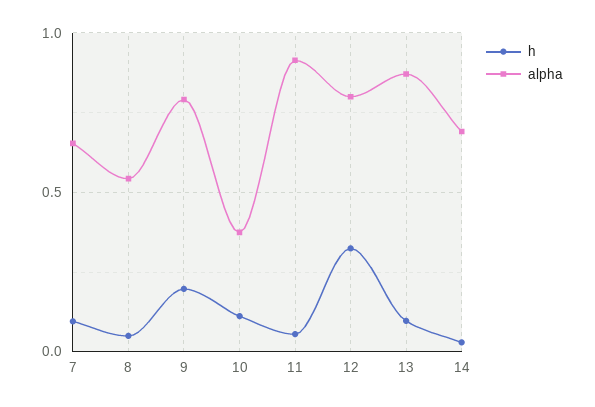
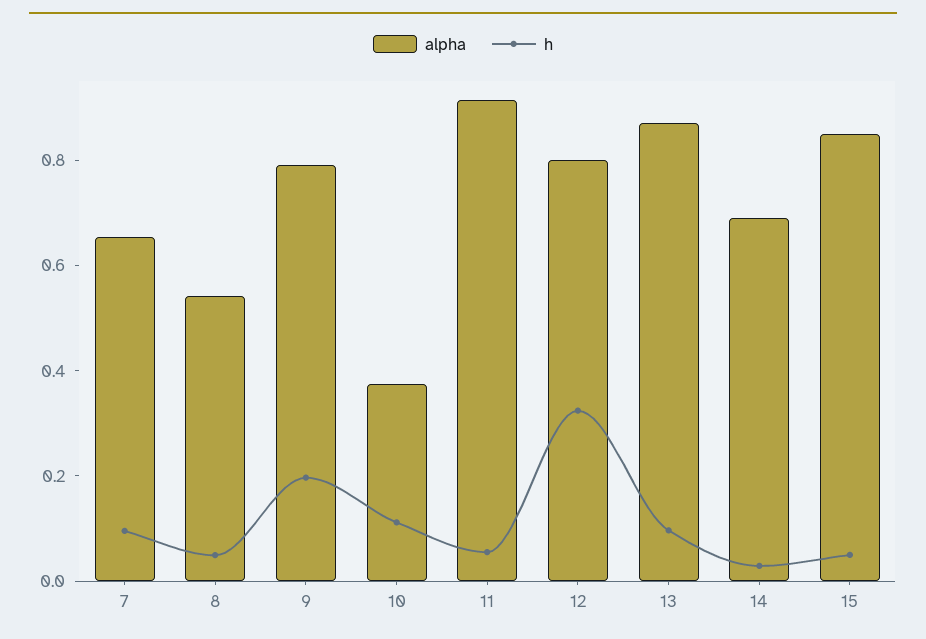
alpha, 15: none -> 0.85
h, 15: none -> 0.05

